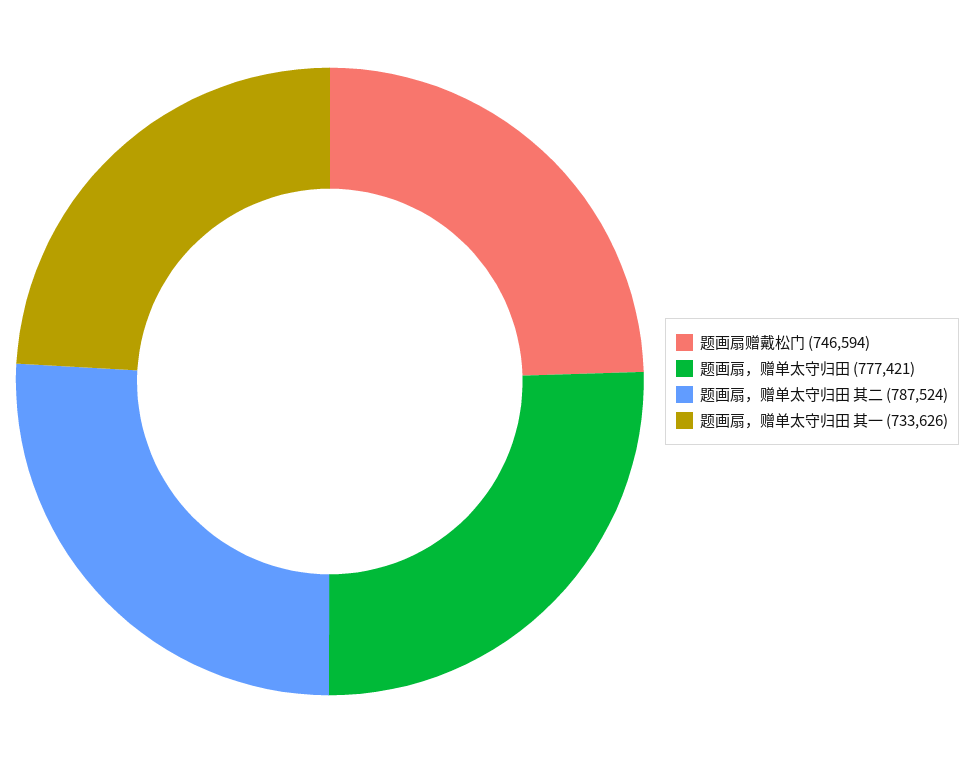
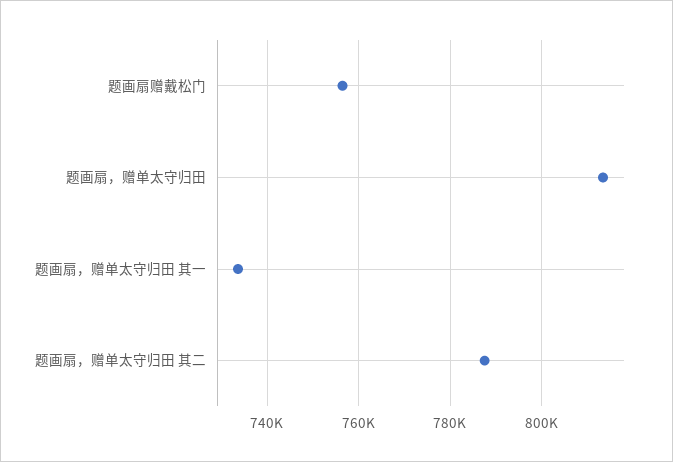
题画扇赠戴松门: 746594 -> 756000
题画扇，赠单太守归田: 777421 -> 814000

